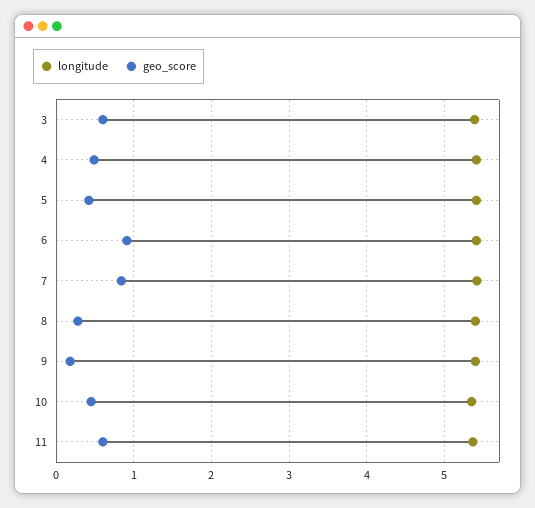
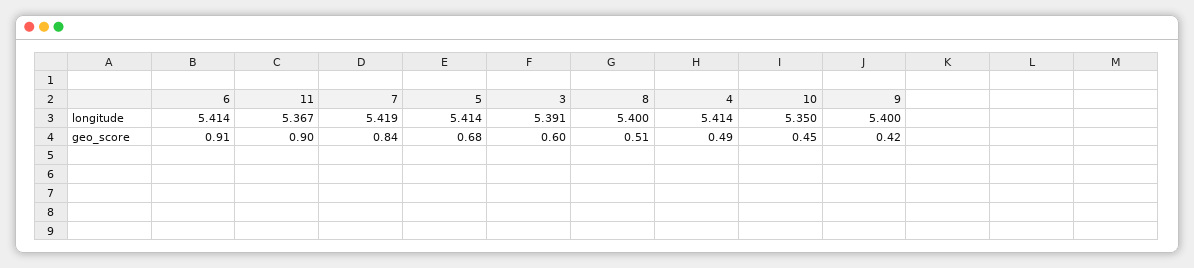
geo_score, 5: 0.4 -> 0.68
geo_score, 8: 0.3 -> 0.51
geo_score, 9: 0.2 -> 0.42
geo_score, 11: 0.6 -> 0.9

